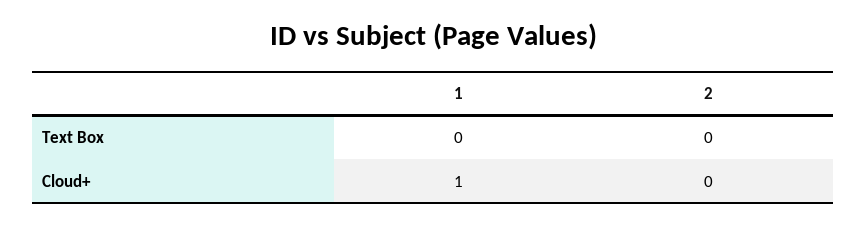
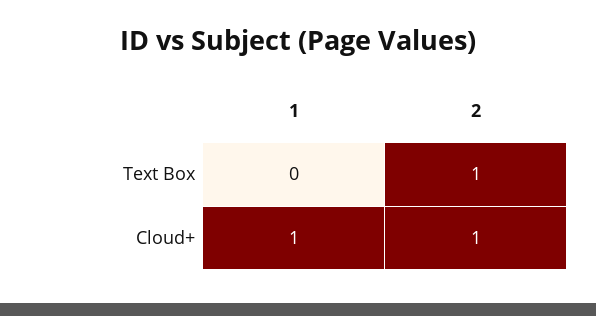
2, Text Box: 0 -> 1
2, Cloud+: 0 -> 1

